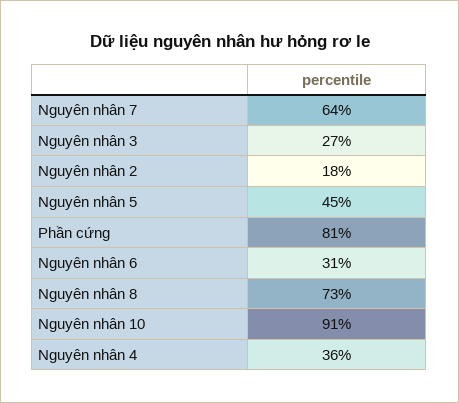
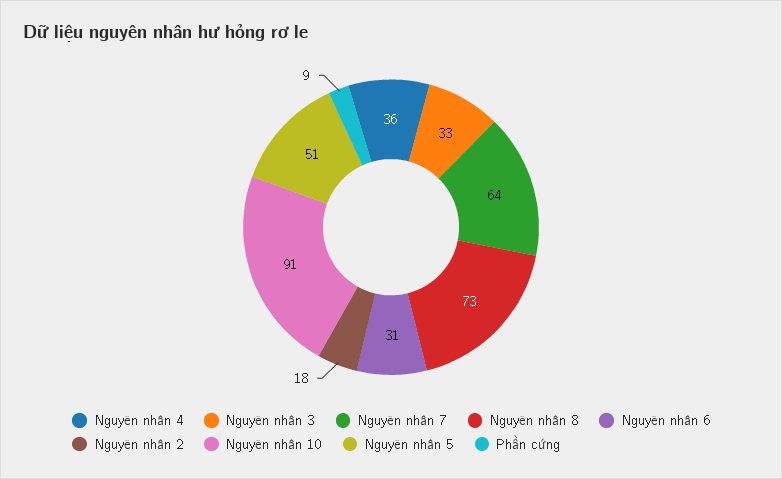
Nguyên nhân 3: 27 -> 33
Nguyên nhân 5: 45 -> 51
Phần cứng: 81 -> 9

